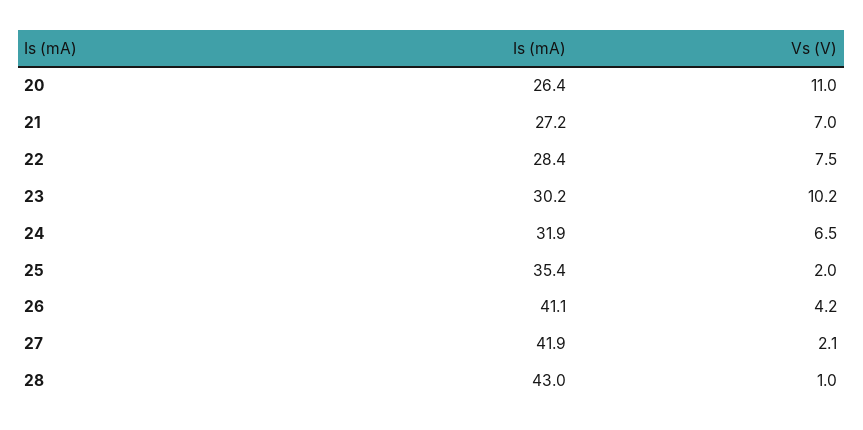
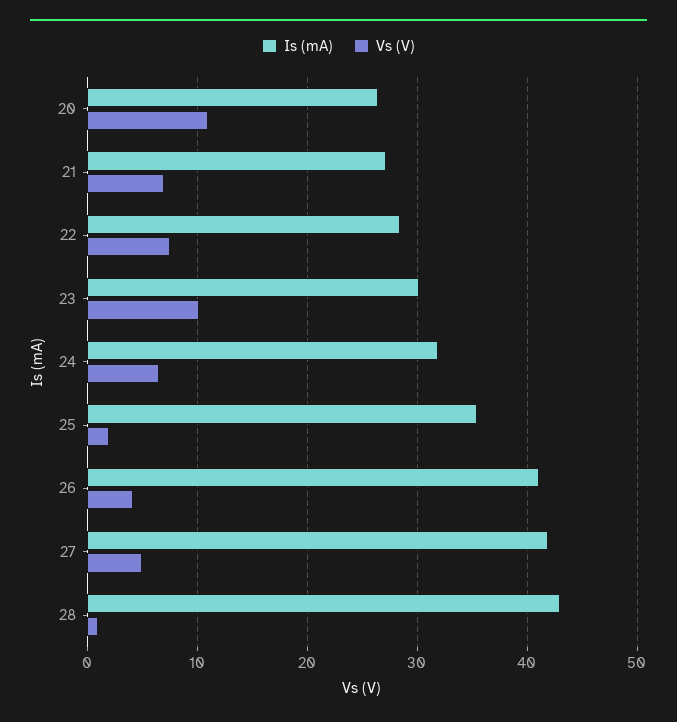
Vs (V), 27: 2.1 -> 5

